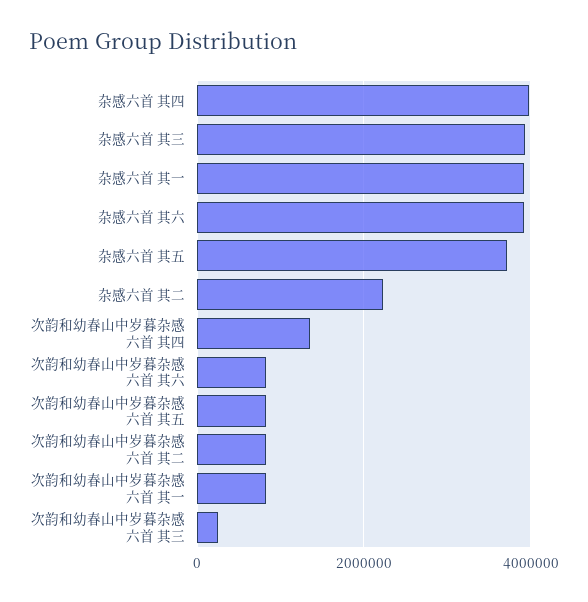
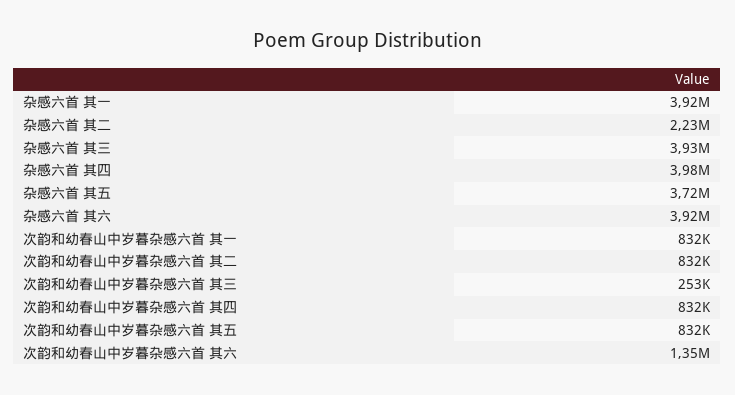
次韵和幼春山中岁暮杂感六首 其四: 1400000 -> 832000
次韵和幼春山中岁暮杂感六首 其六: 800000 -> 1350000

